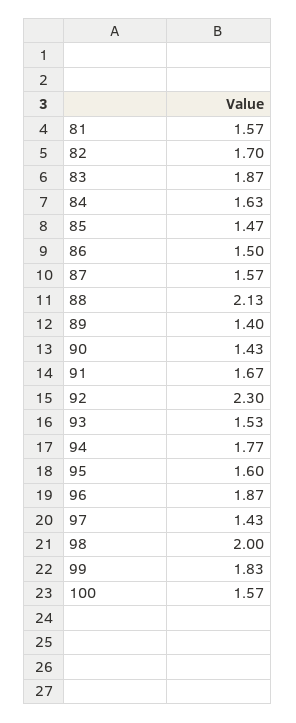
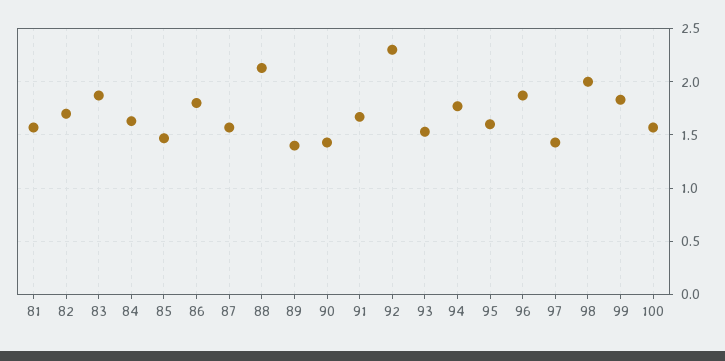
86: 1.5 -> 1.8

